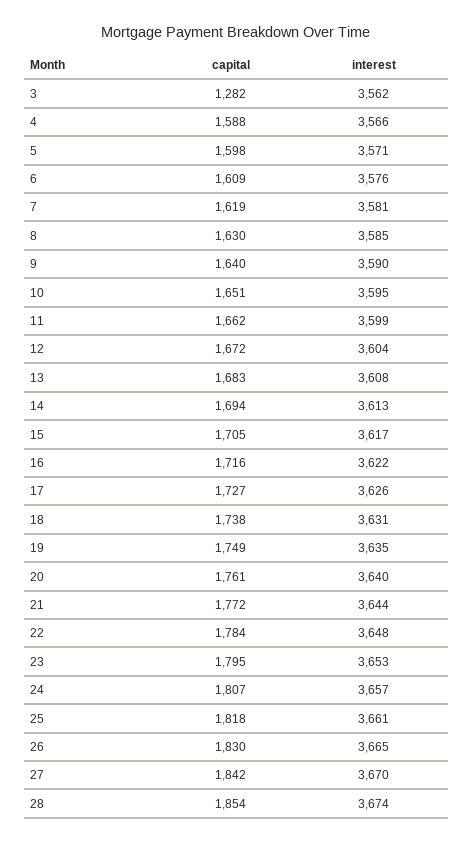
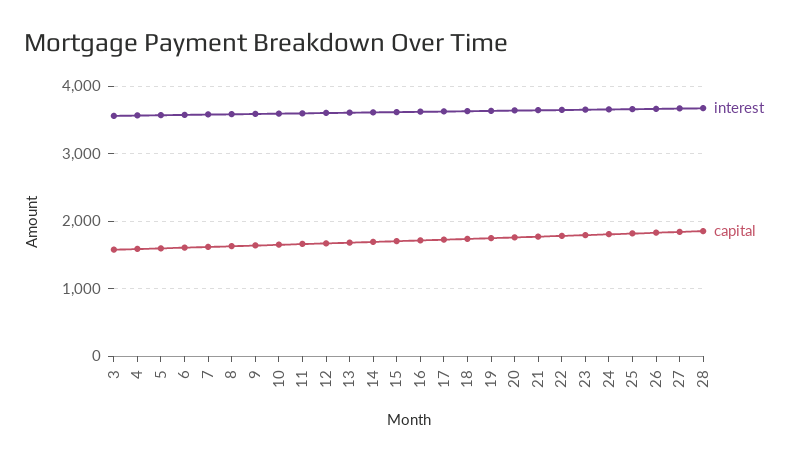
capital, 3: 1282 -> 1600

